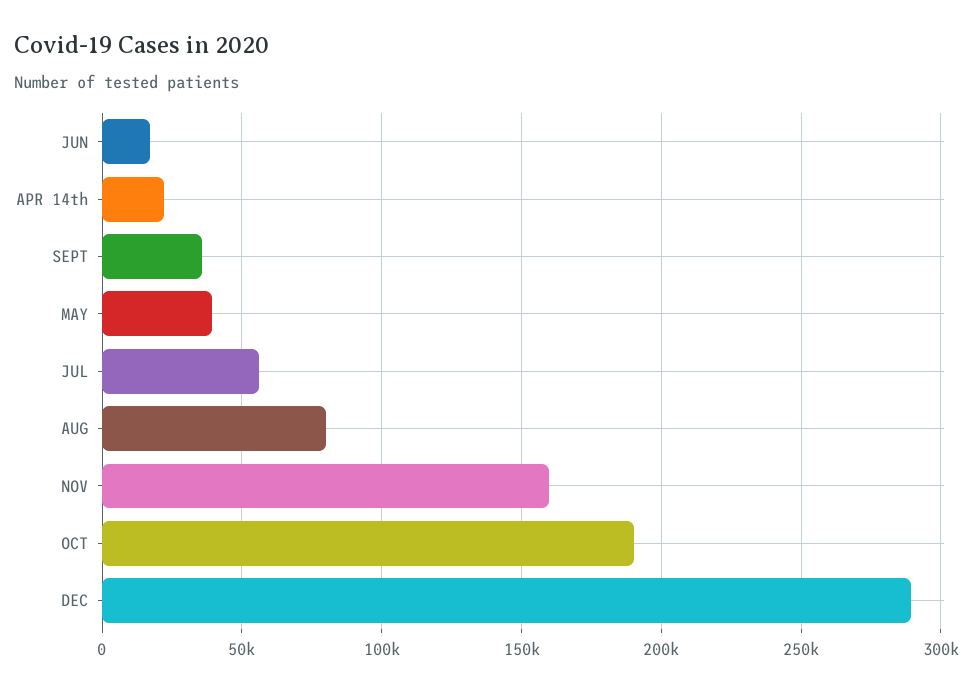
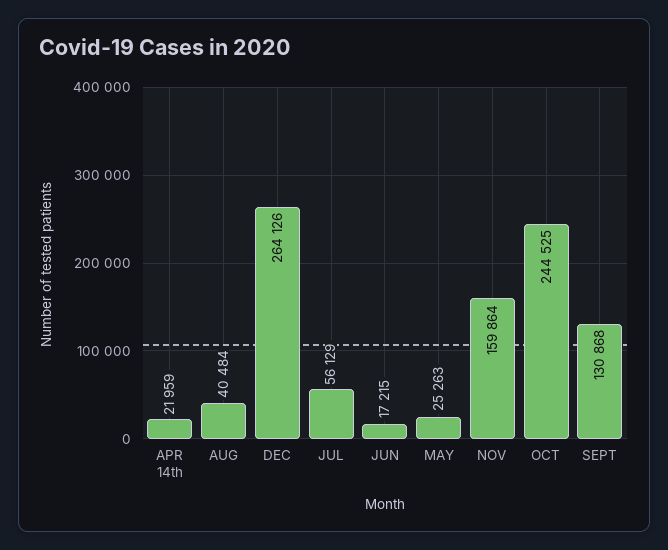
SEPT: 35000 -> 130868
MAY: 40000 -> 25263
AUG: 80000 -> 40484
OCT: 190000 -> 244525
DEC: 290000 -> 264126

